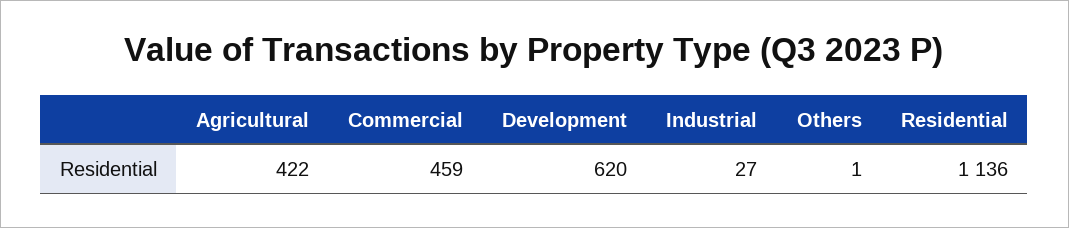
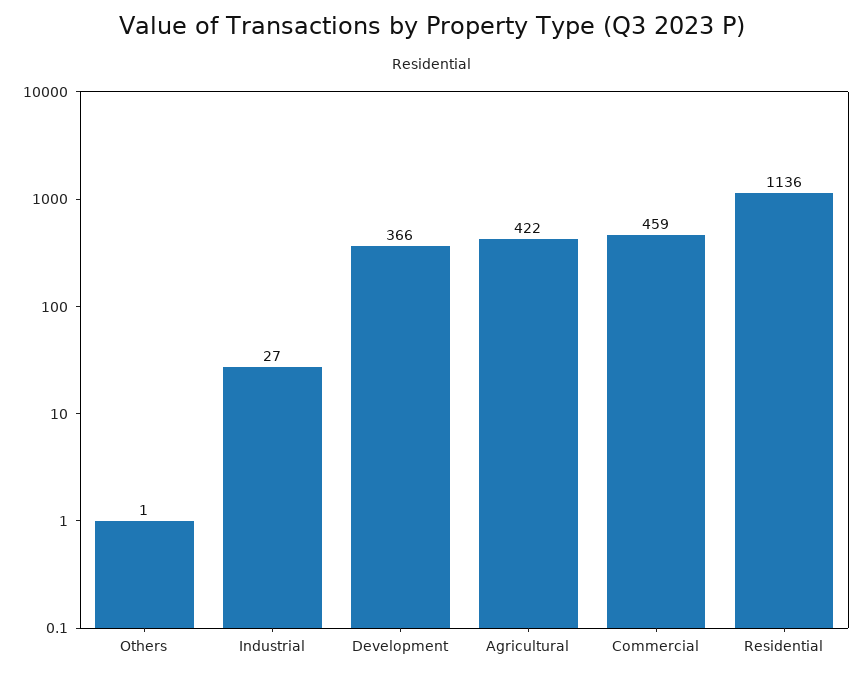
Development: 620 -> 366

